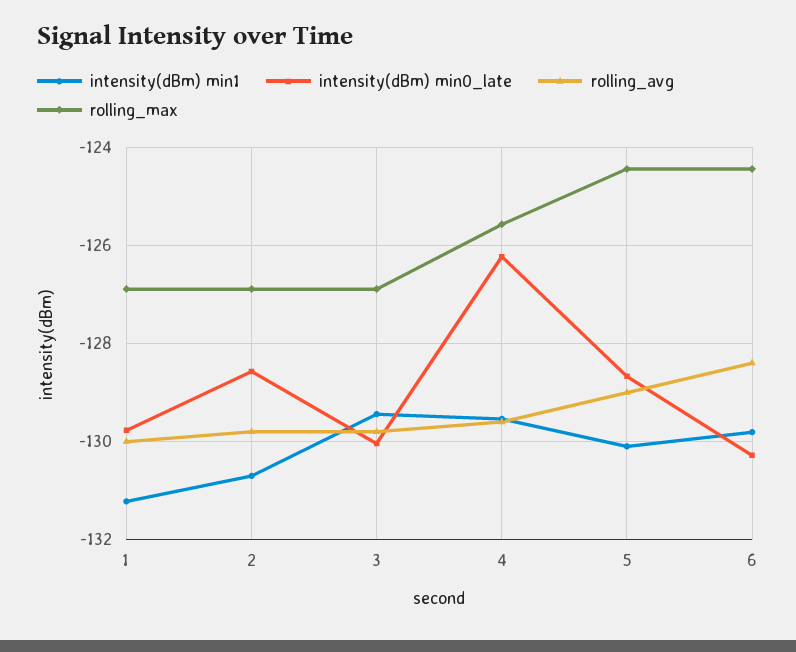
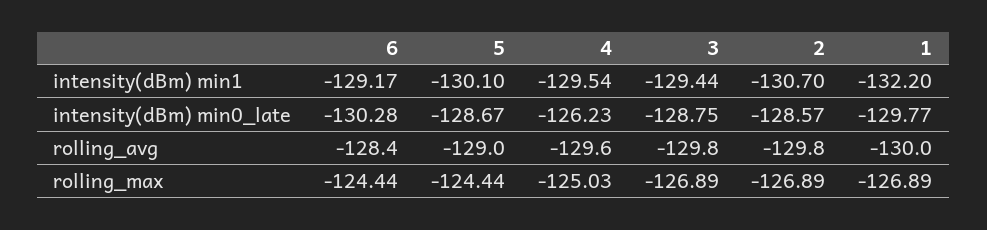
intensity(dBm) min1, 1: -131.2 -> -132.2
intensity(dBm) min0_late, 3: -130 -> -128.75
rolling_max, 4: -125.6 -> -125.03
intensity(dBm) min1, 6: -129.8 -> -129.17

